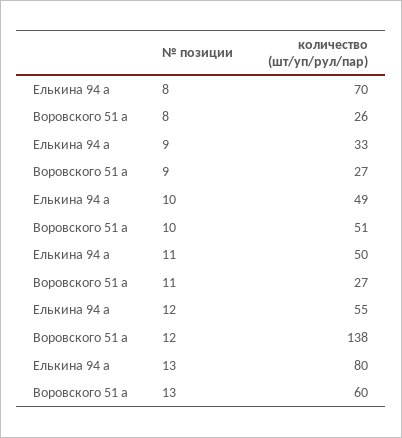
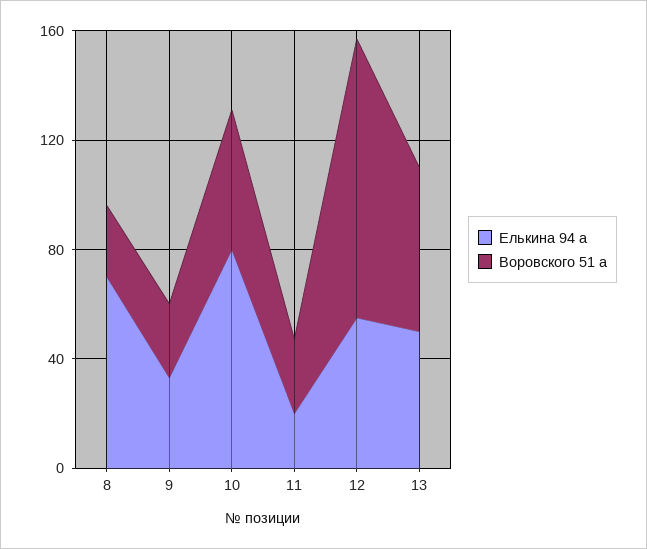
Елькина 94 а, 10: 49 -> 80
Елькина 94 а, 11: 50 -> 20
Воровского 51 а, 12: 138 -> 100
Елькина 94 а, 13: 80 -> 50

